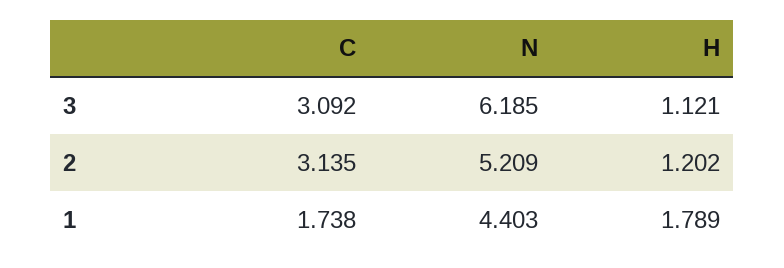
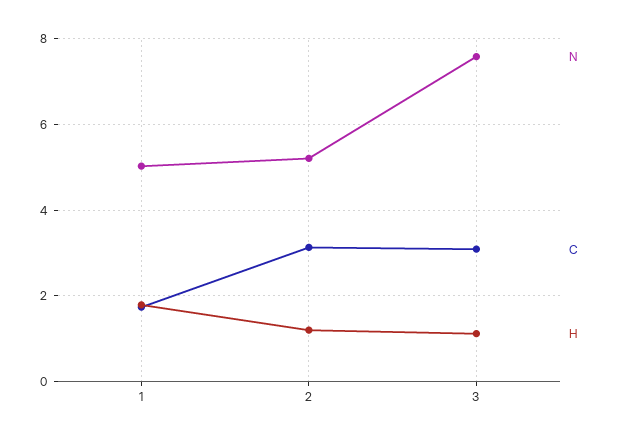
N, 3: 6.185 -> 7.6
N, 1: 4.403 -> 5

